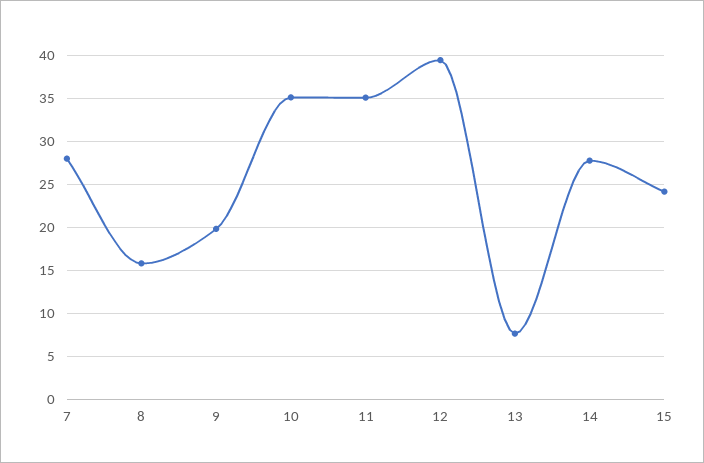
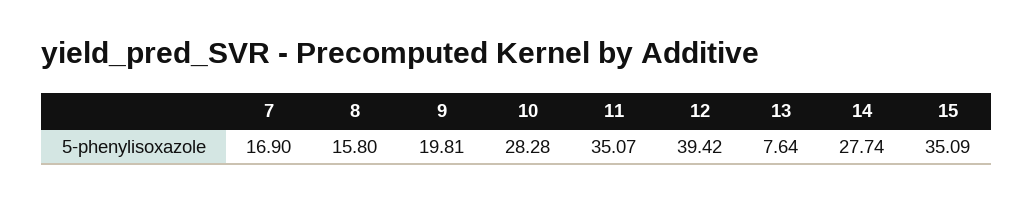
7: 28 -> 16.9
10: 35 -> 28.28
15: 24 -> 35.09

